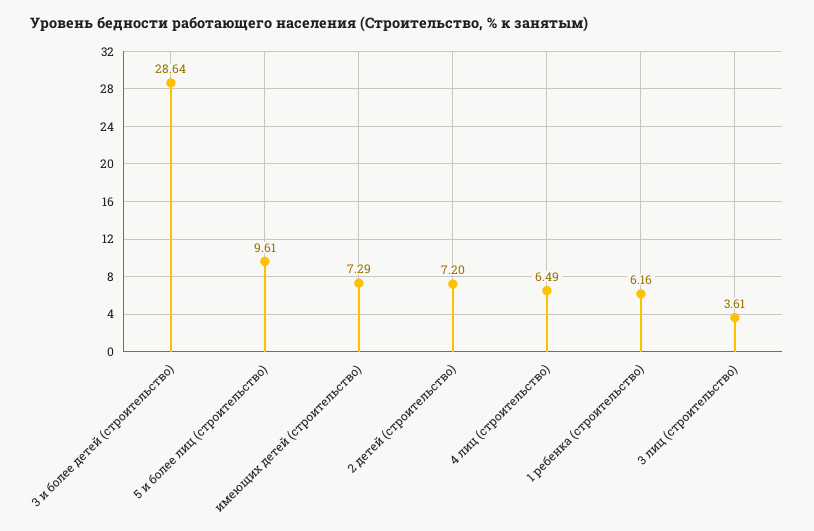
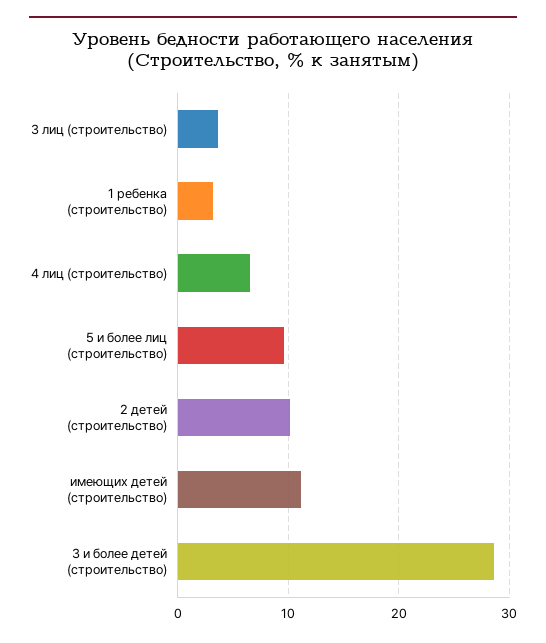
имеющих детей (строительство): 7.29 -> 11
2 детей (строительство): 7.2 -> 10
1 ребенка (строительство): 6.16 -> 3

